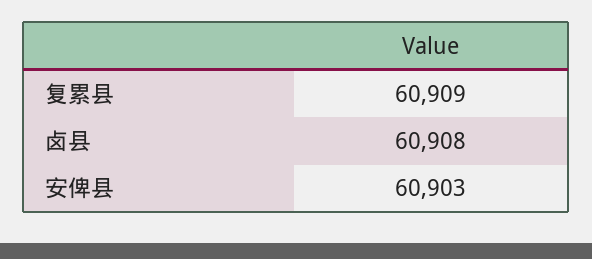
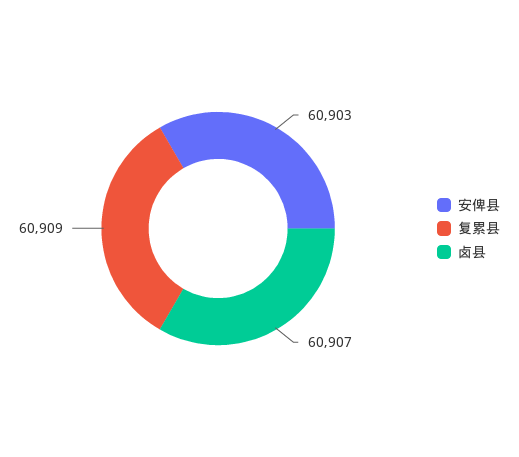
卤县: 60908 -> 60907

